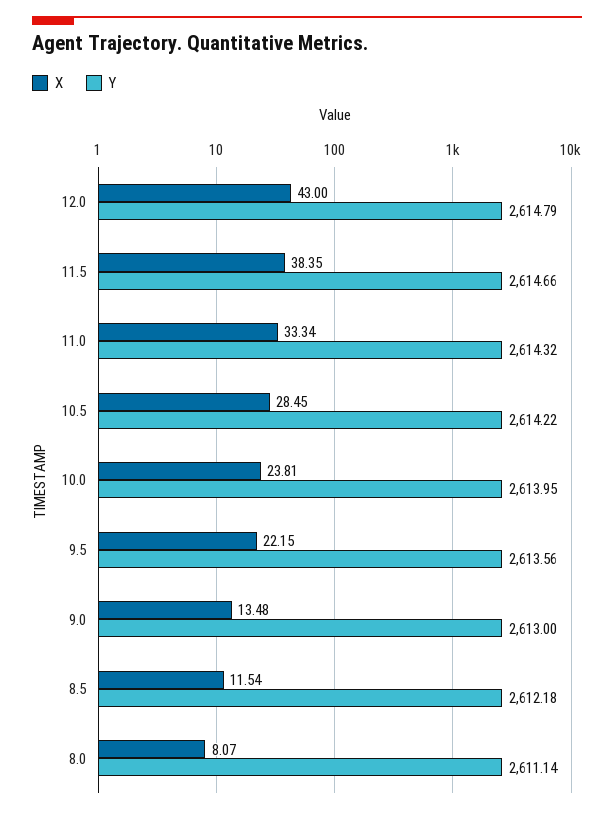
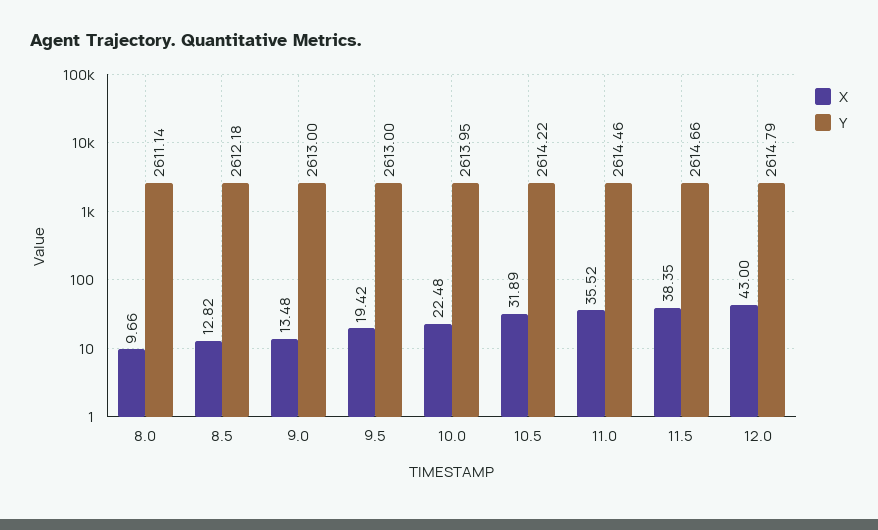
X, 11.0: 33.34 -> 35.52
Y, 11.0: 2614.32 -> 2614.46
X, 10.5: 28.45 -> 31.89
X, 10.0: 23.81 -> 22.48
X, 9.5: 22.15 -> 19.42
Y, 9.5: 2613.56 -> 2613
X, 8.5: 11.54 -> 12.82
X, 8.0: 8.07 -> 9.66

